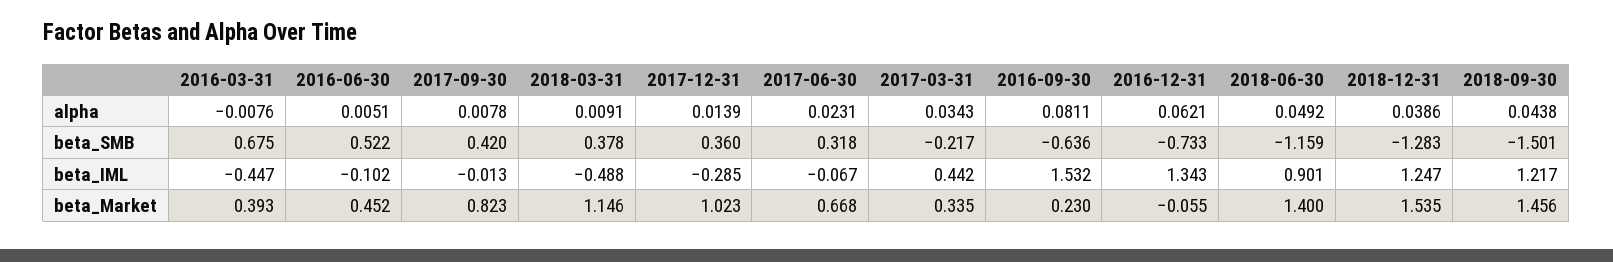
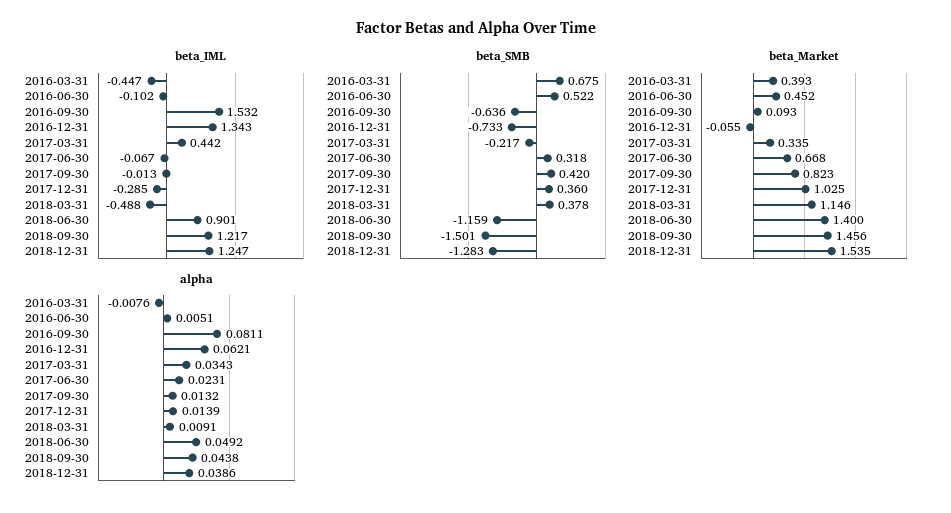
alpha, 2017-09-30: 0.0078 -> 0.0132
beta_Market, 2017-12-31: 1.023 -> 1.025
beta_Market, 2016-09-30: 0.23 -> 0.093

